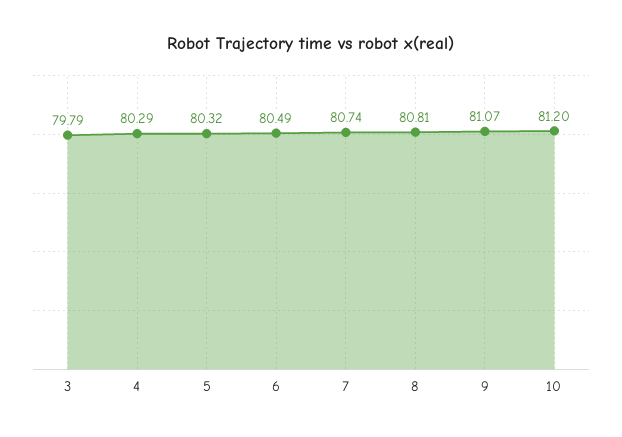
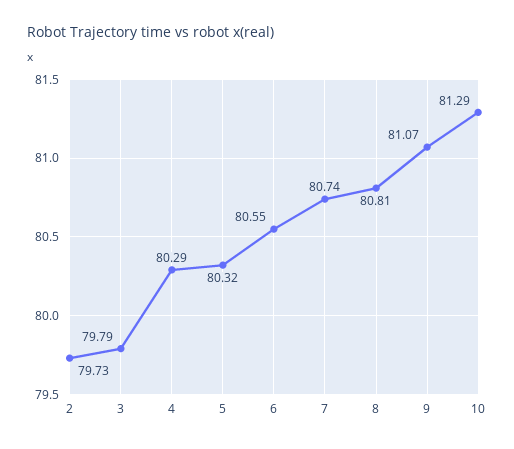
6: 80.49 -> 80.55
10: 81.2 -> 81.29
2: none -> 79.73

